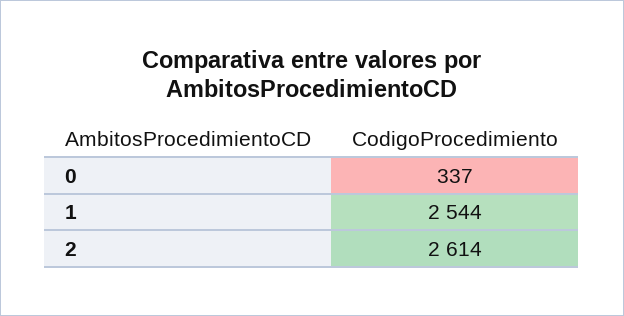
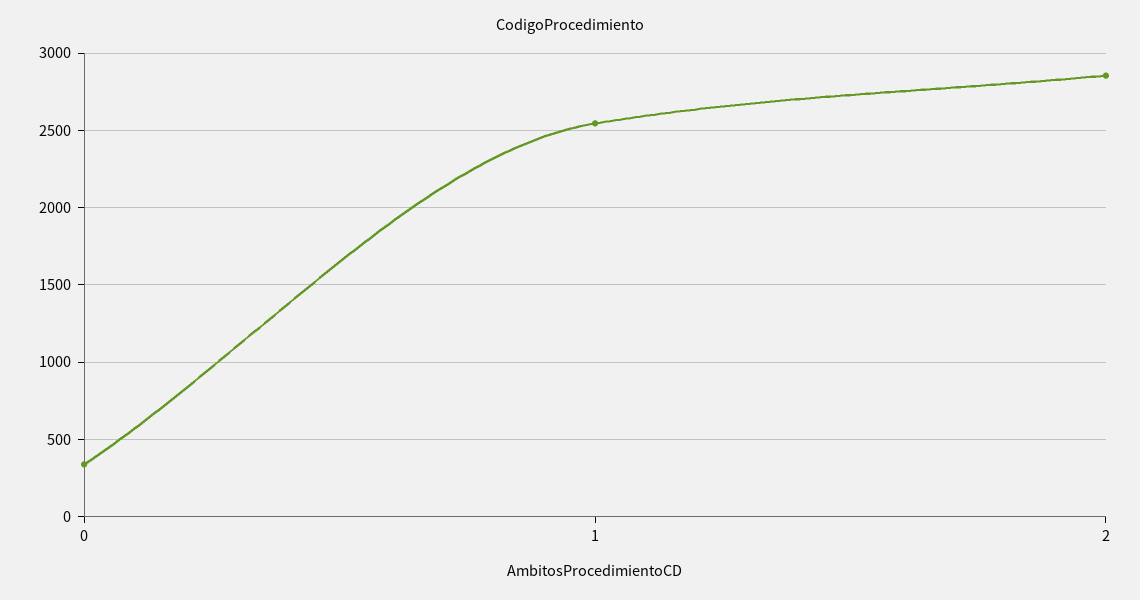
2: 2614 -> 2850

